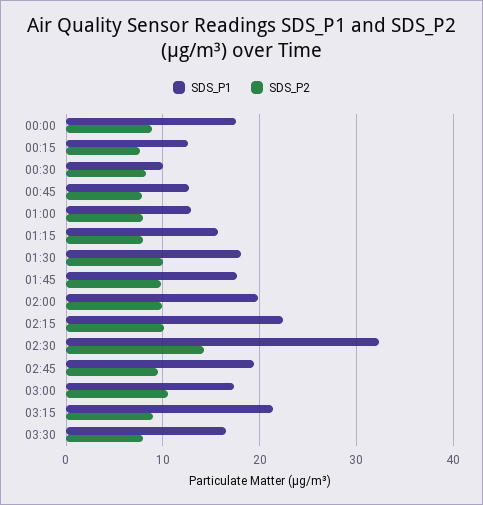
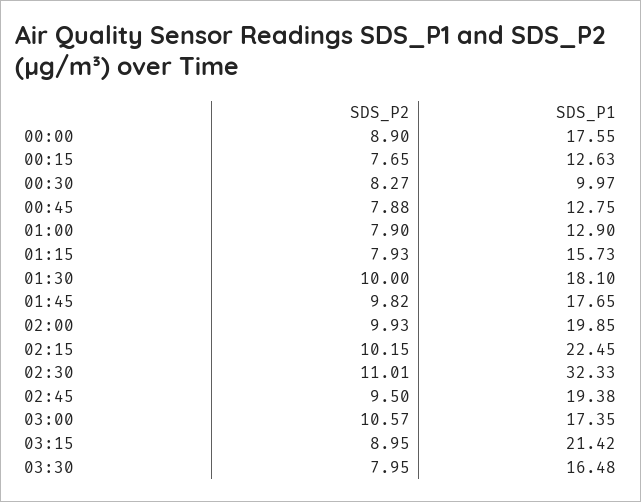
SDS_P2, 02:30: 14 -> 11.01

